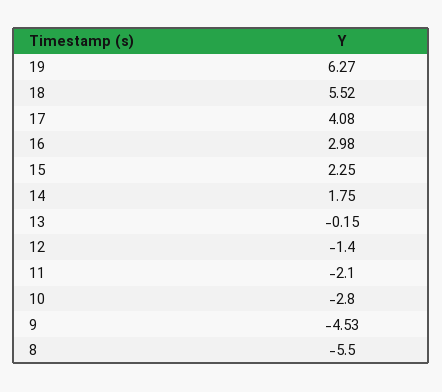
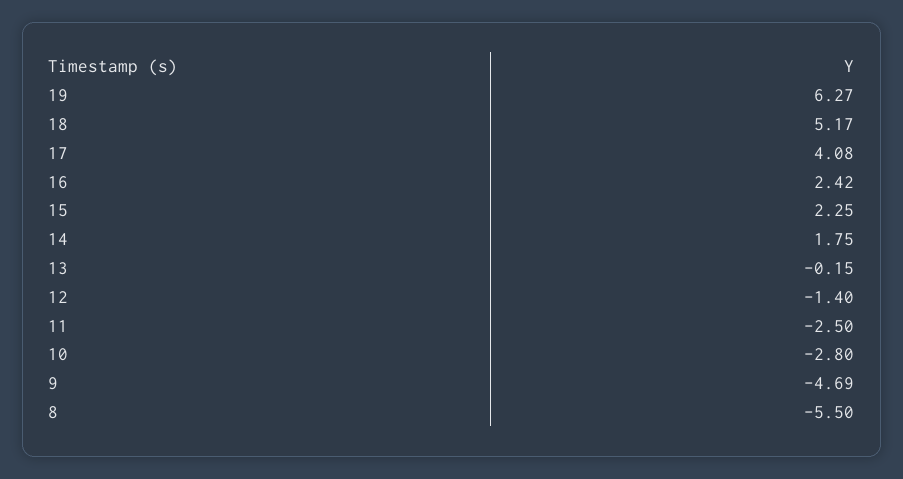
18: 5.52 -> 5.17
16: 2.98 -> 2.42
11: -2.1 -> -2.5
9: -4.53 -> -4.69

